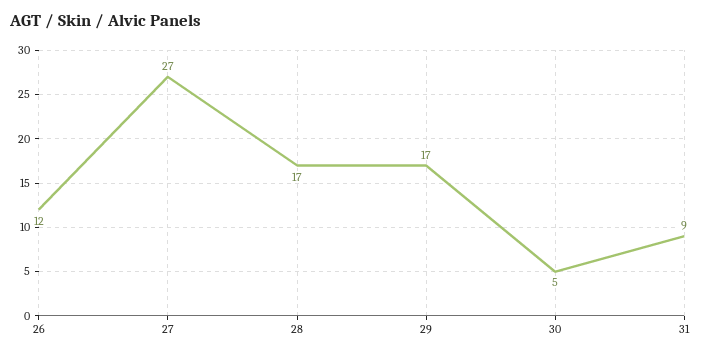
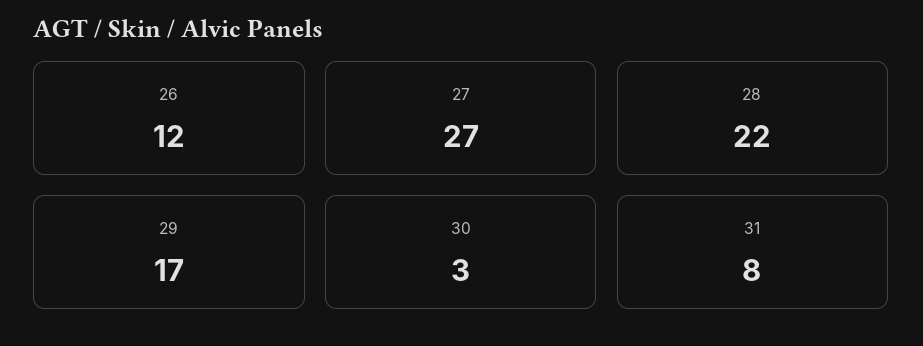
28: 17 -> 22
30: 5 -> 3
31: 9 -> 8

